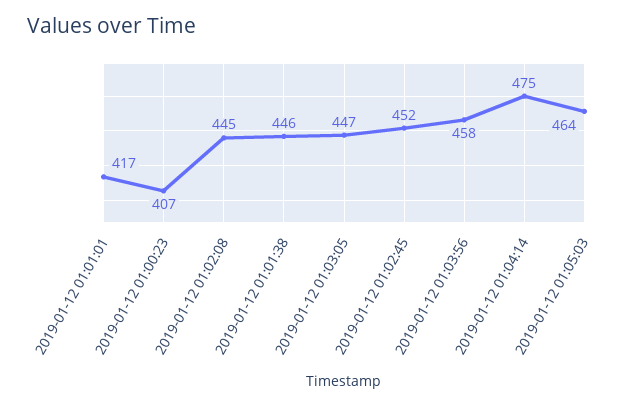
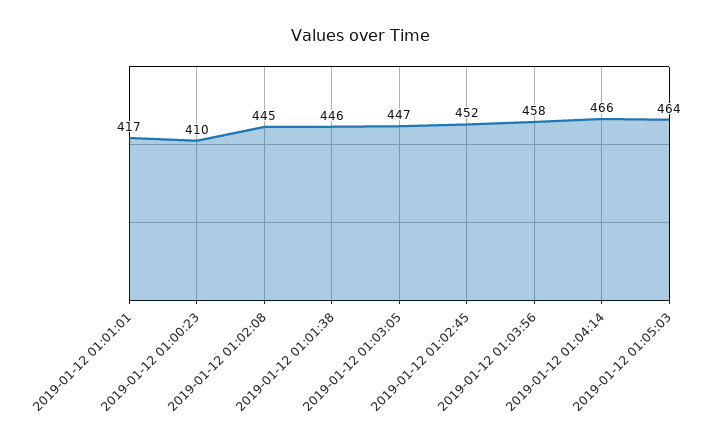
2019-01-12 01:00:23: 407 -> 410
2019-01-12 01:04:14: 475 -> 466

